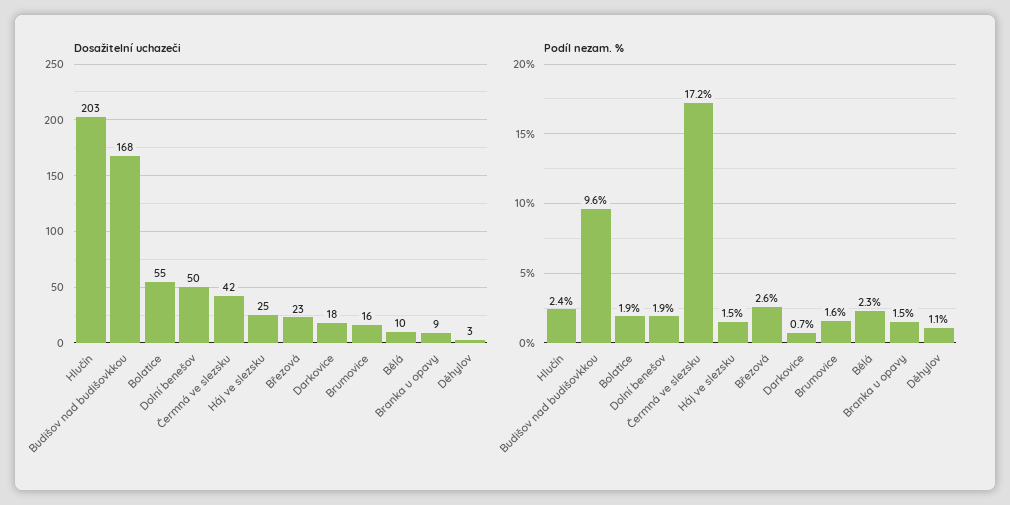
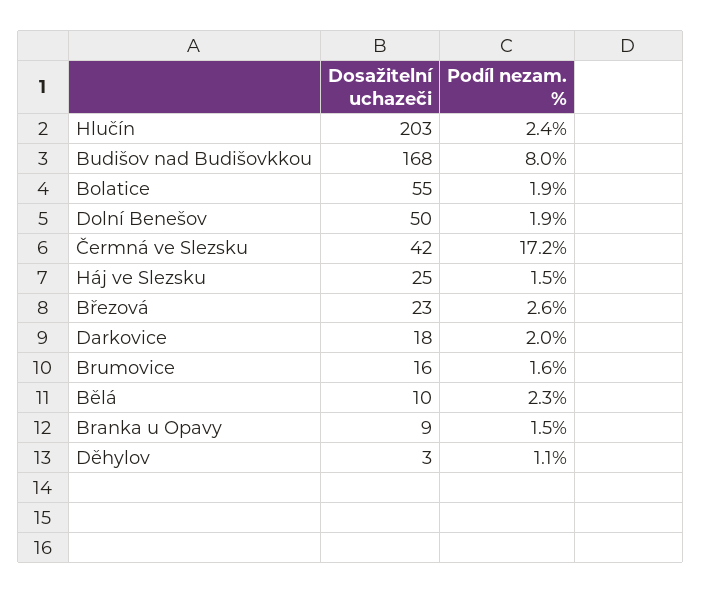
Podíl nezam. %, Budišov nad budišovkkou: 9.6 -> 8
Podíl nezam. %, Darkovice: 0.7 -> 2

